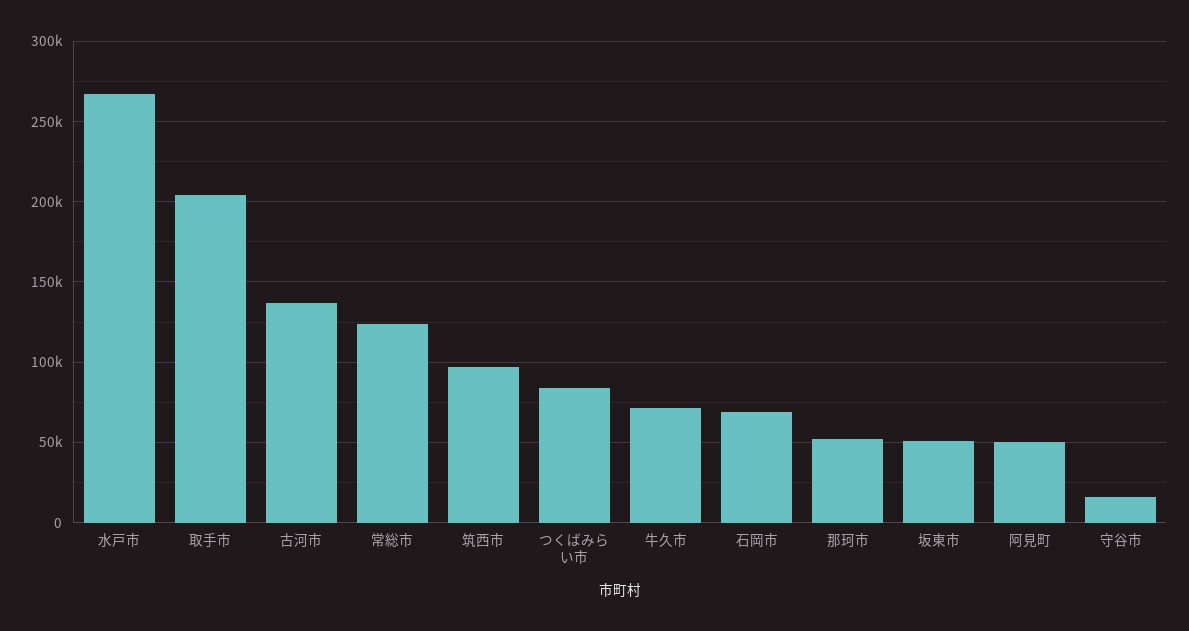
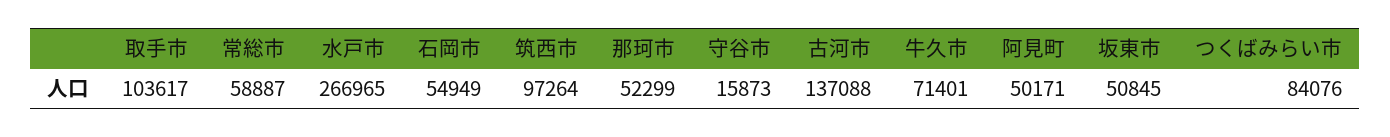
取手市: 205000 -> 103617
常総市: 125000 -> 58887
石岡市: 70000 -> 54949

